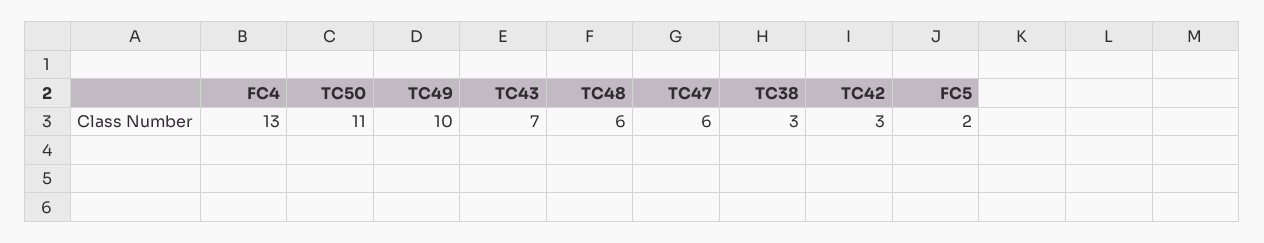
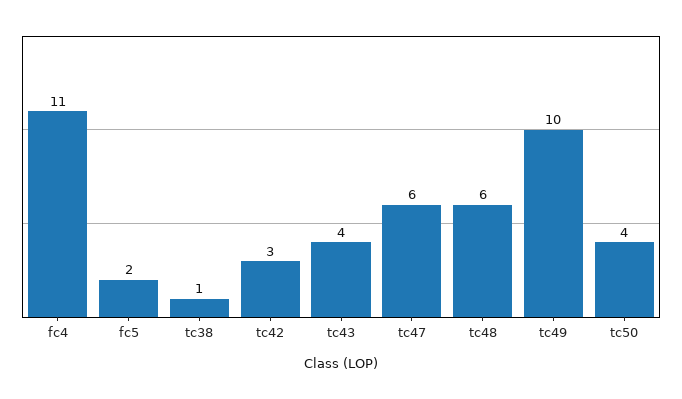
FC4: 13 -> 11
TC50: 11 -> 4
TC43: 7 -> 4
TC38: 3 -> 1

